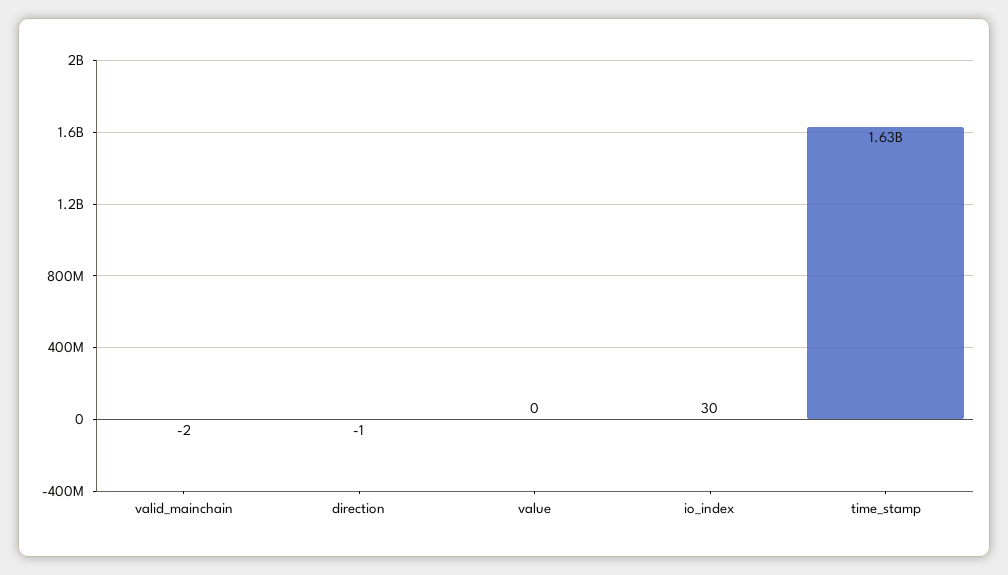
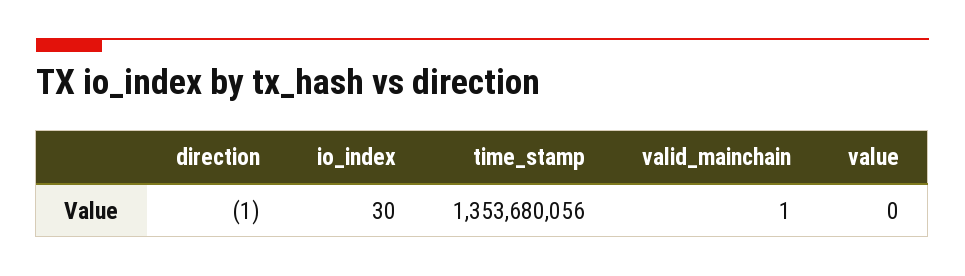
valid_mainchain: -2 -> 1
time_stamp: 1630000000 -> 1353680056

